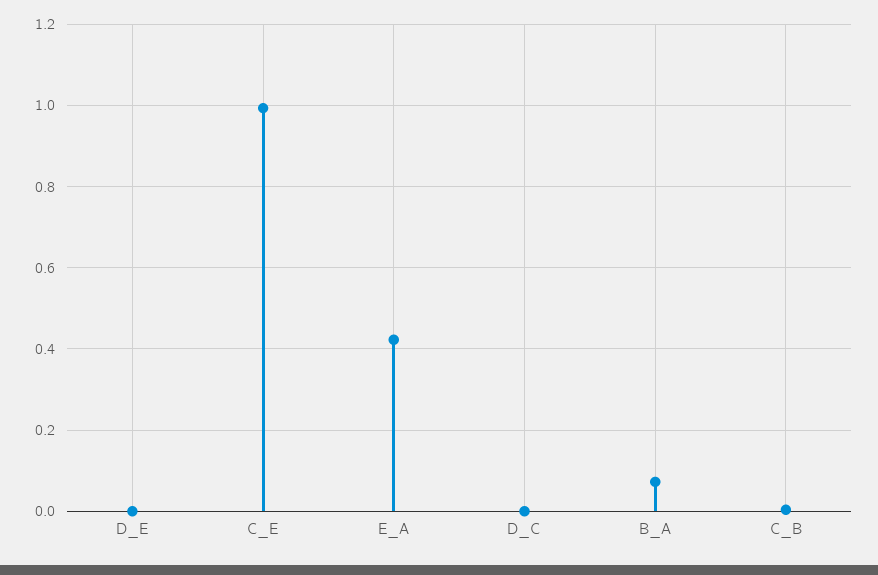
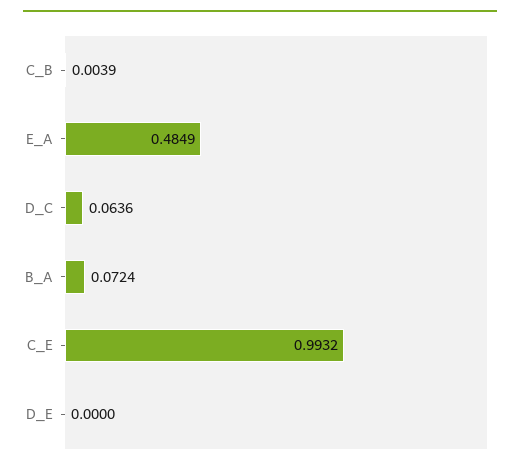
E_A: 0.42 -> 0.4849
D_C: 0 -> 0.0636

